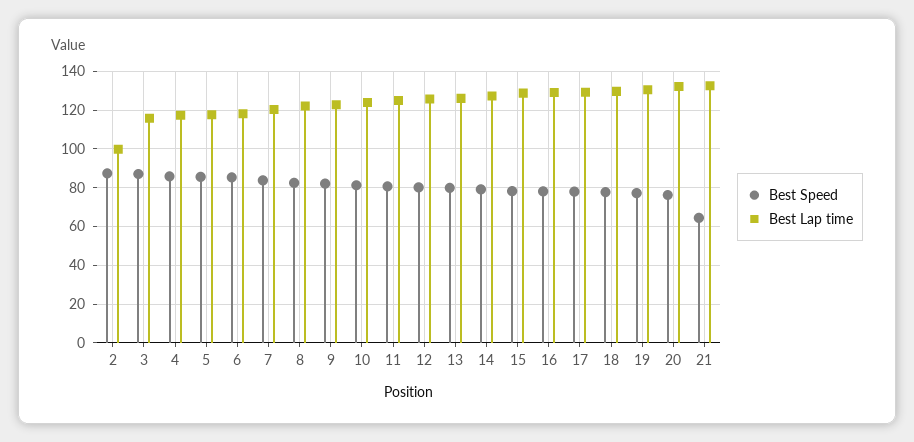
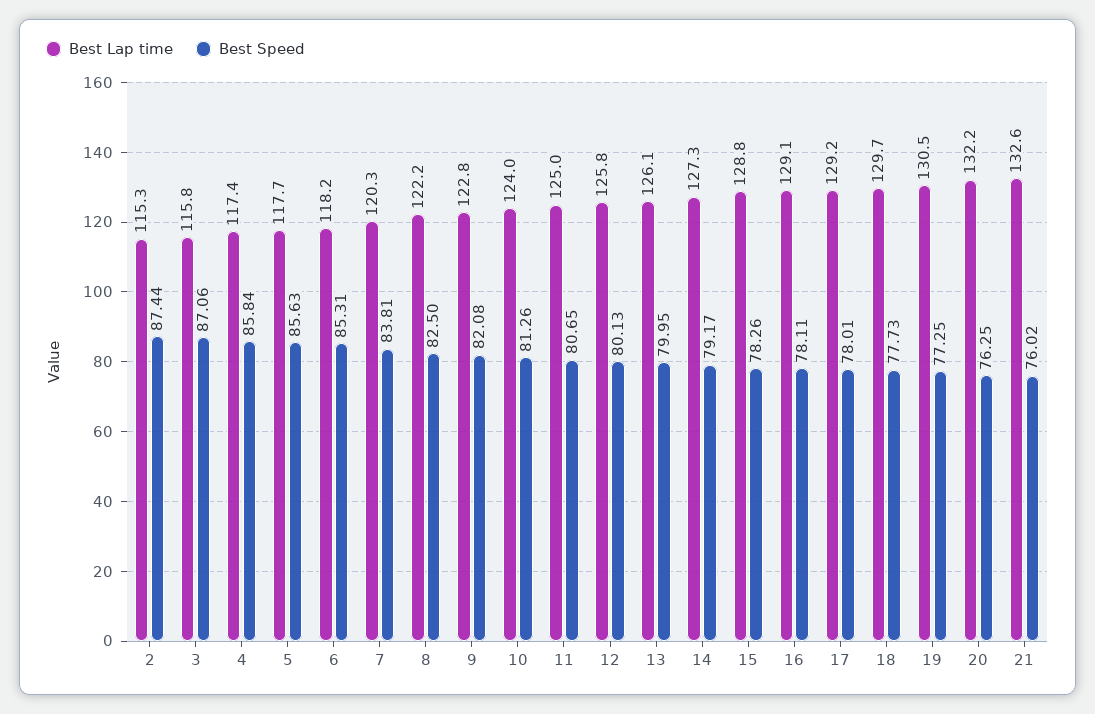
Best Lap time, 2: 100 -> 115.3
Best Speed, 21: 65 -> 76.02

